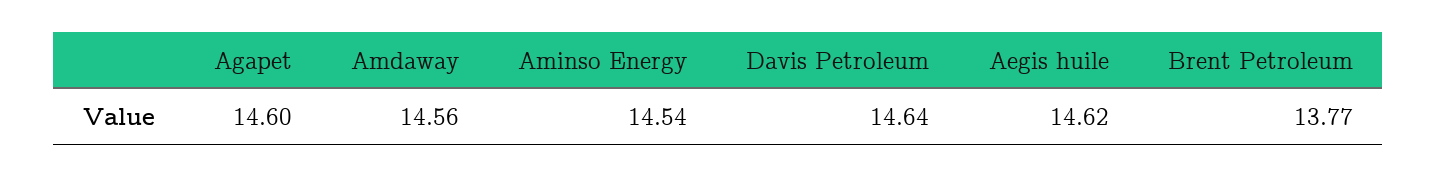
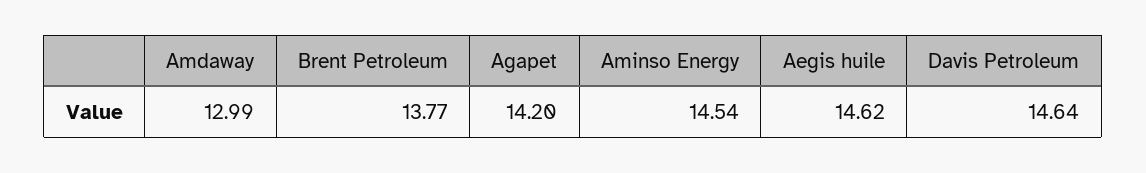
Agapet: 14.6 -> 14.2
Amdaway: 14.56 -> 12.99

